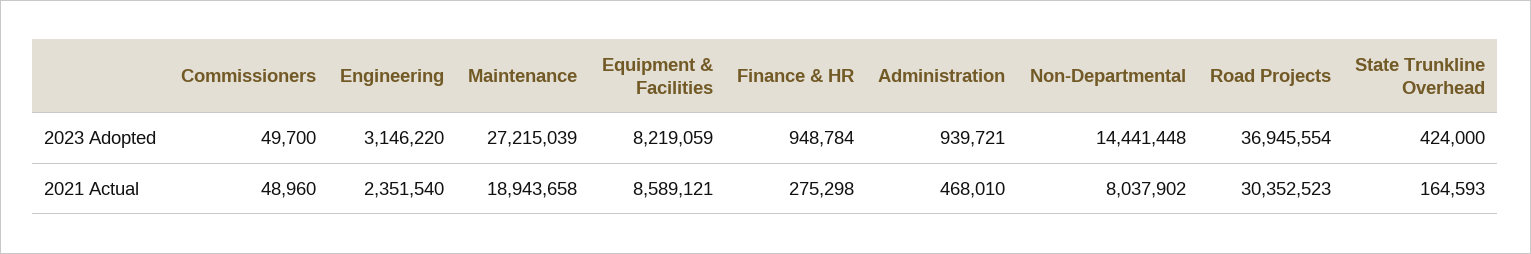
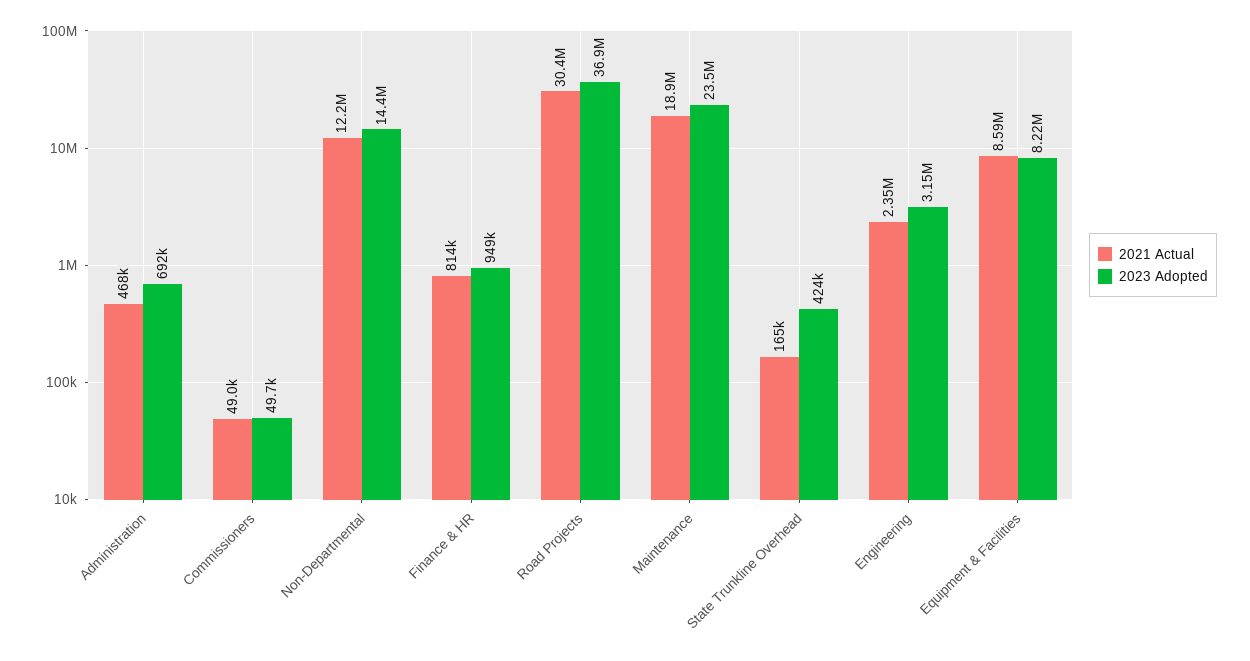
2023 Adopted, Maintenance: 27215039 -> 23500000
2023 Adopted, Administration: 939721 -> 692000
2021 Actual, Finance & HR: 275298 -> 814000
2021 Actual, Non-Departmental: 8037902 -> 12200000

